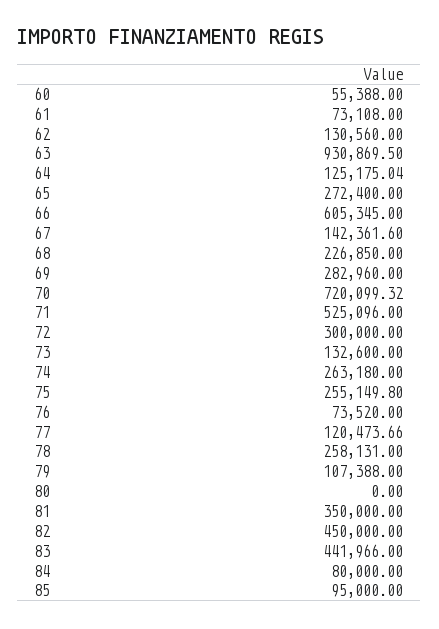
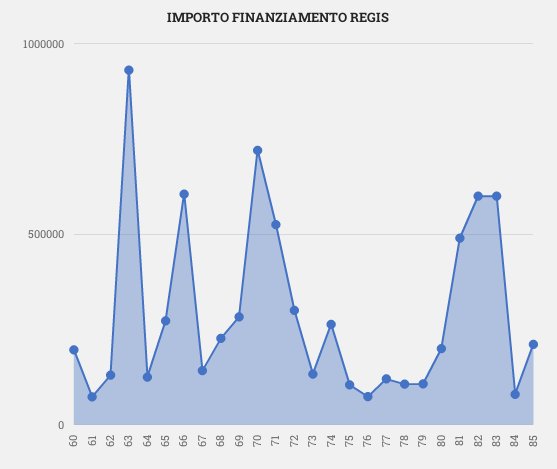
60: 55388 -> 200000
75: 255149.8 -> 100000
78: 258131 -> 100000
80: 0 -> 200000
81: 350000 -> 500000
82: 450000 -> 600000
83: 441966 -> 600000
85: 95000 -> 200000

